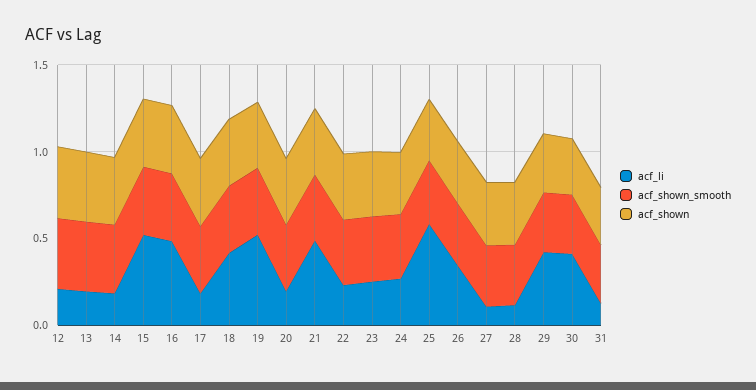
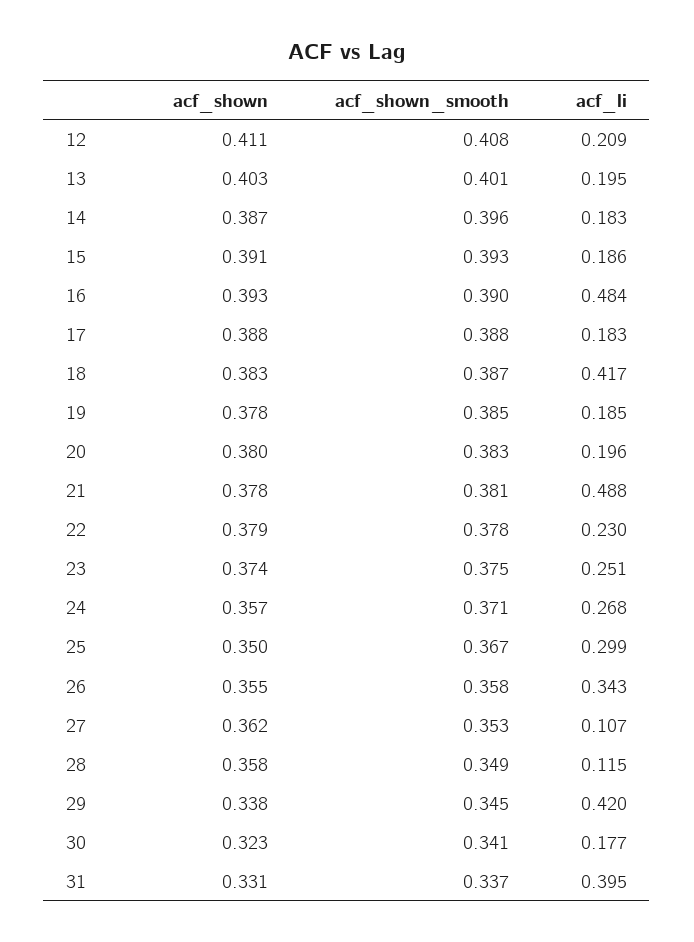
acf_li, 15: 0.5 -> 0.186
acf_li, 19: 0.5 -> 0.185
acf_li, 25: 0.6 -> 0.299
acf_li, 30: 0.4 -> 0.177
acf_li, 31: 0.1 -> 0.395

